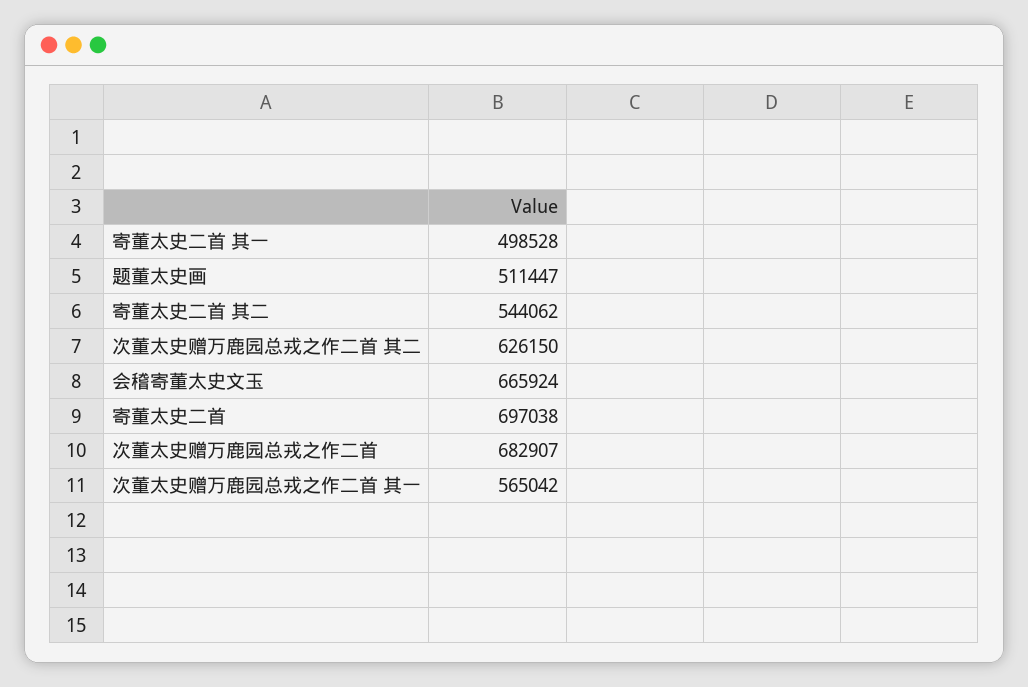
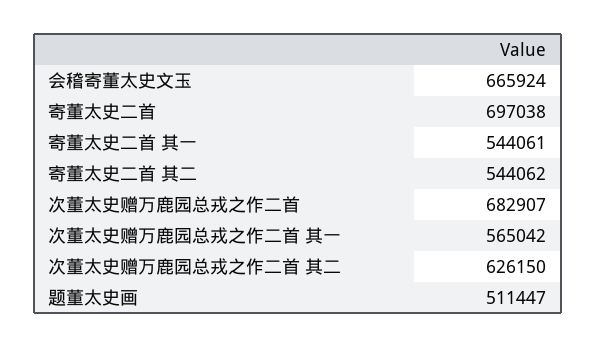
寄董太史二首 其一: 498528 -> 544061

